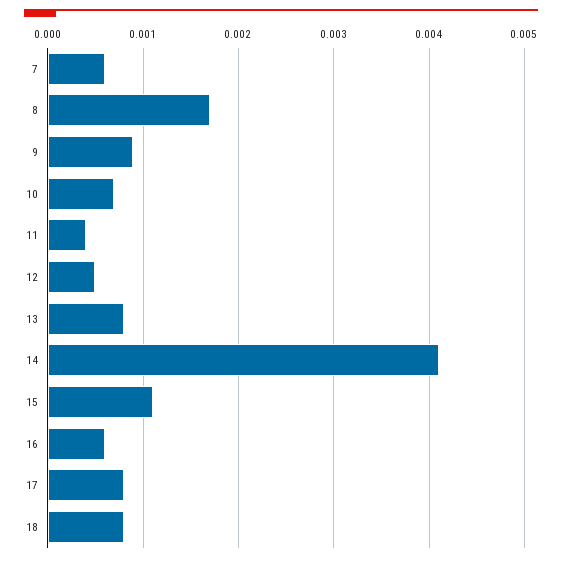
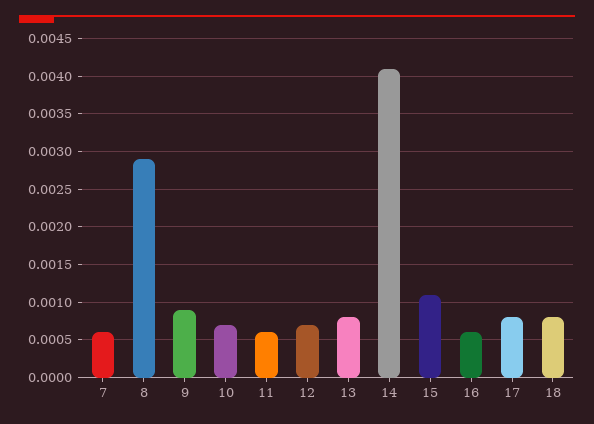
8: 0.0017 -> 0.0029
11: 0.0004 -> 0.0006
12: 0.0005 -> 0.0007

